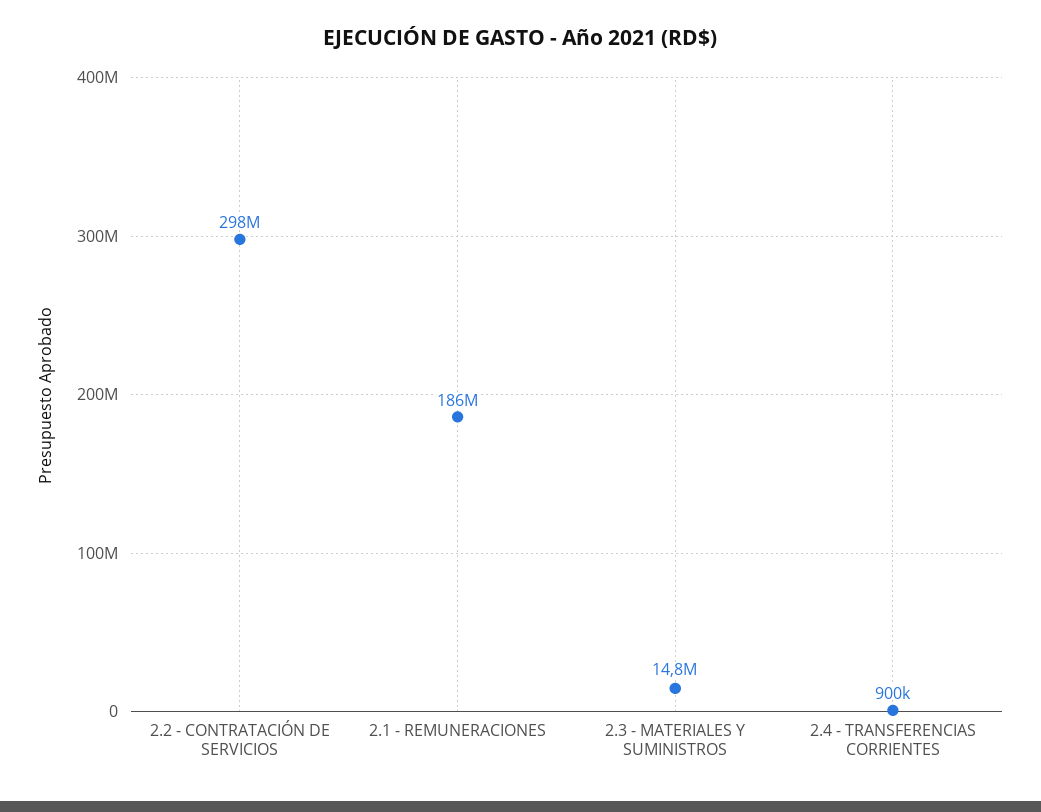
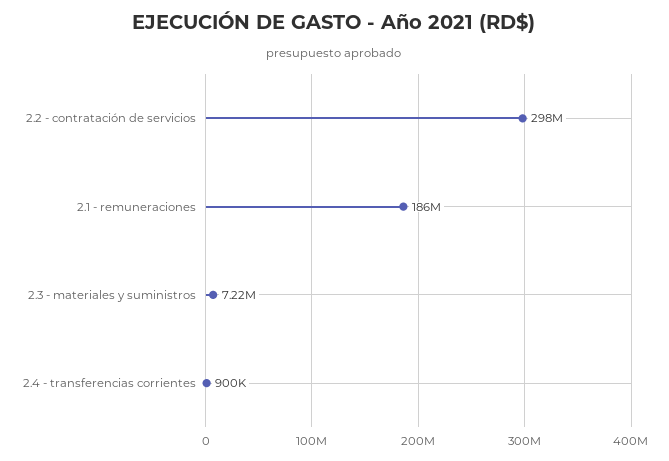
2.3 - MATERIALES Y SUMINISTROS: 14800000 -> 7220000

